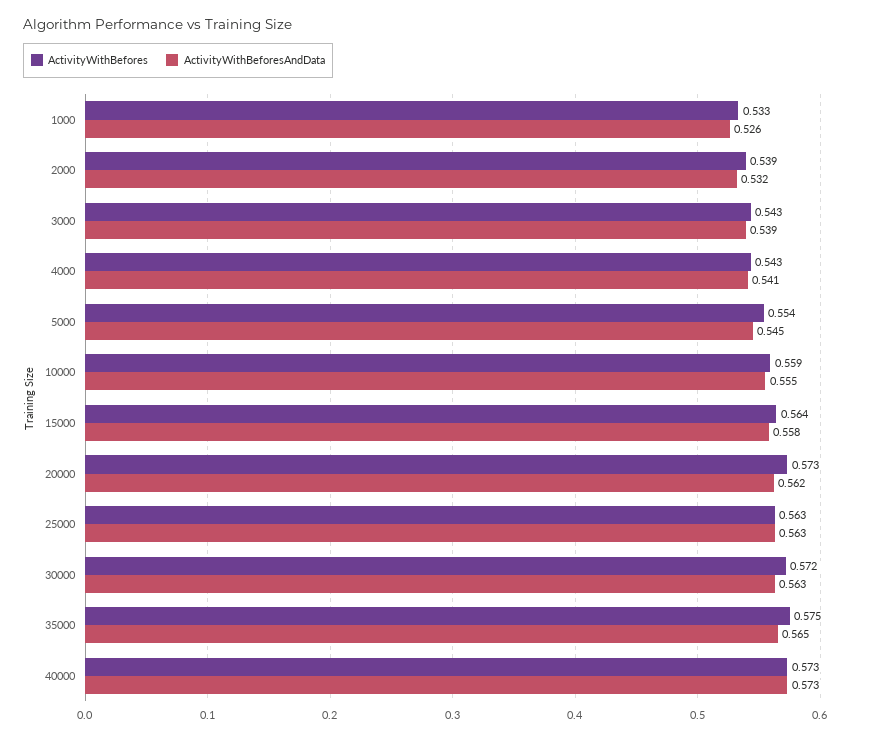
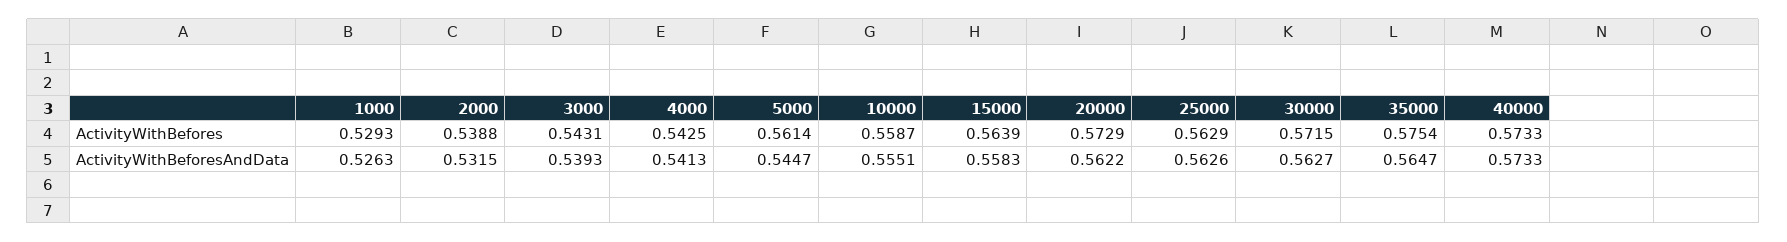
ActivityWithBefores, 1000: 0.533 -> 0.5293
ActivityWithBefores, 5000: 0.554 -> 0.5614

